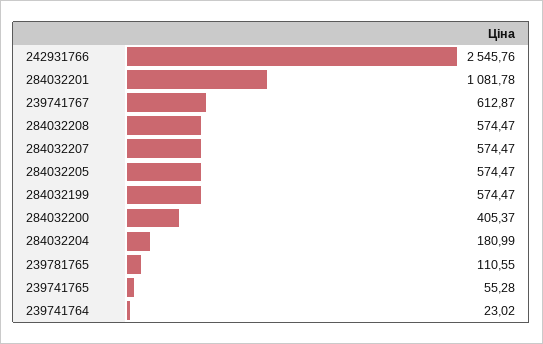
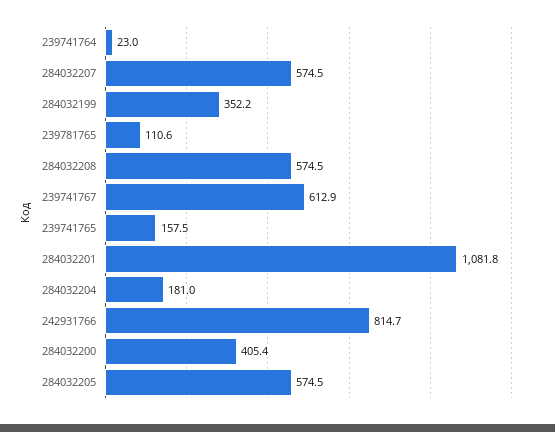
242931766: 2545.76 -> 814.7
284032199: 574.47 -> 352.2
239741765: 55.28 -> 157.5

